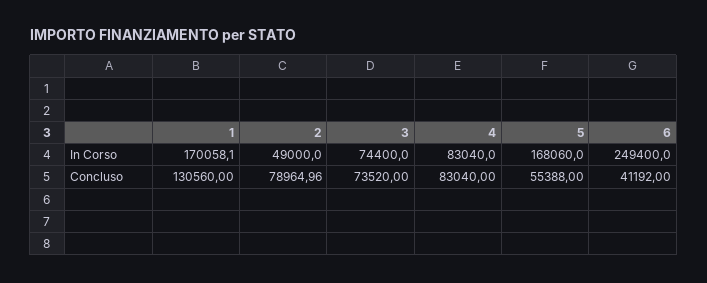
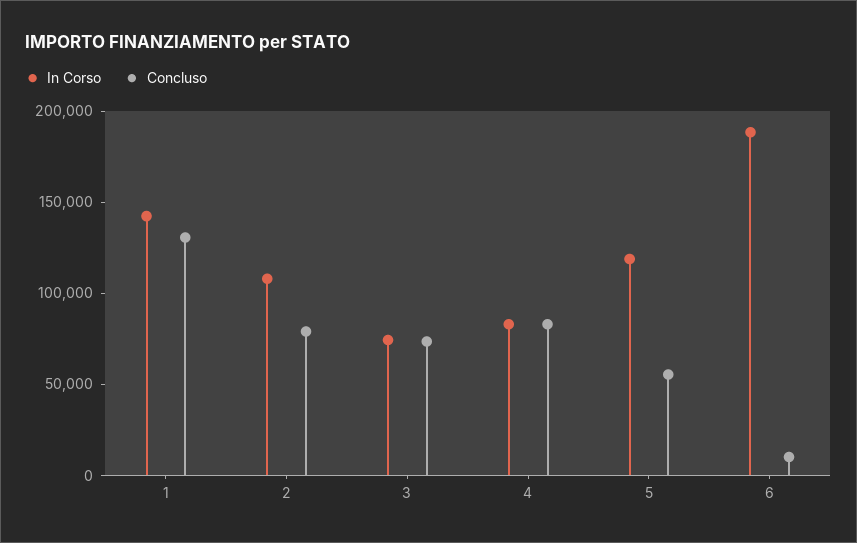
In Corso, 1: 170058.1 -> 140000
In Corso, 2: 49000 -> 110000
In Corso, 5: 168060 -> 120000
In Corso, 6: 249400 -> 190000
Concluso, 6: 41192 -> 10000

